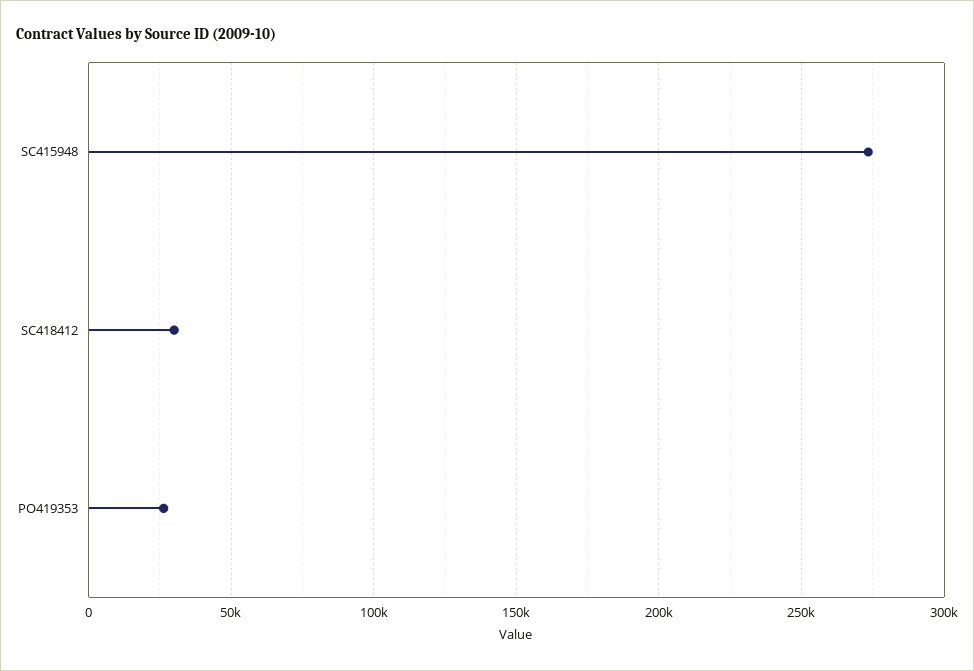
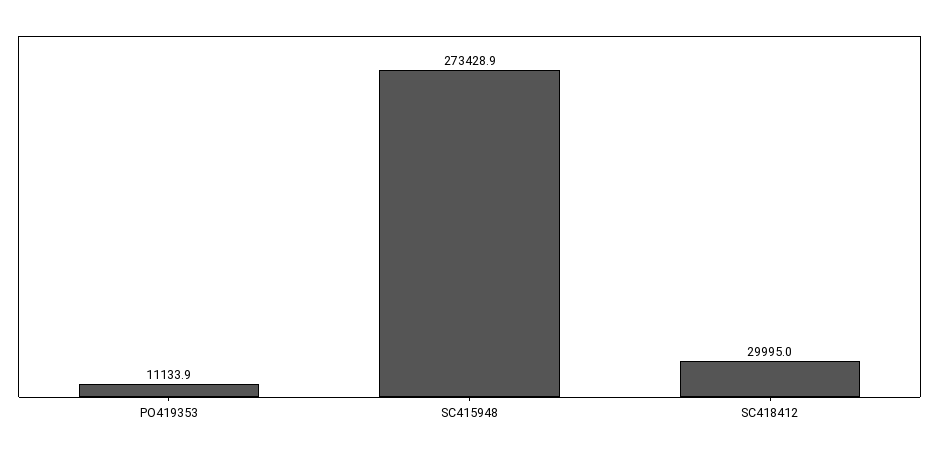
PO419353: 25000 -> 11133.9

